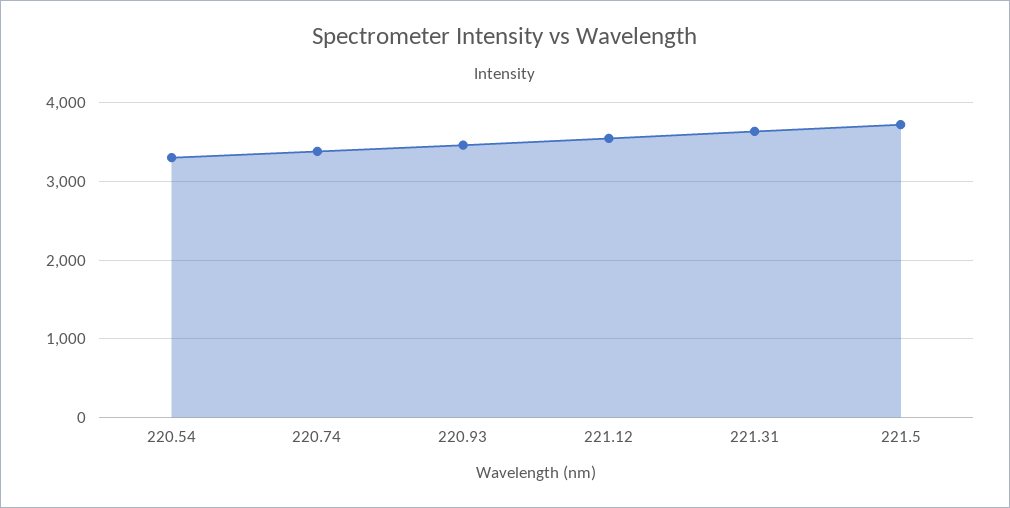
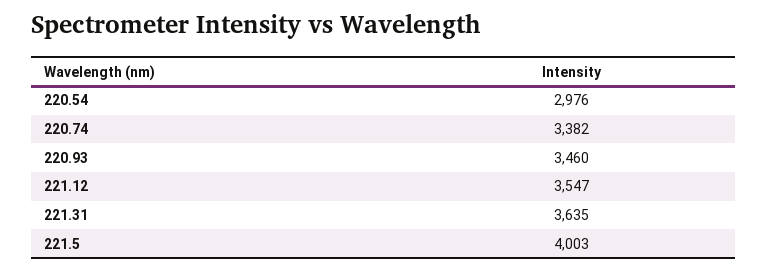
220.54: 3300 -> 2976
221.5: 3700 -> 4003

